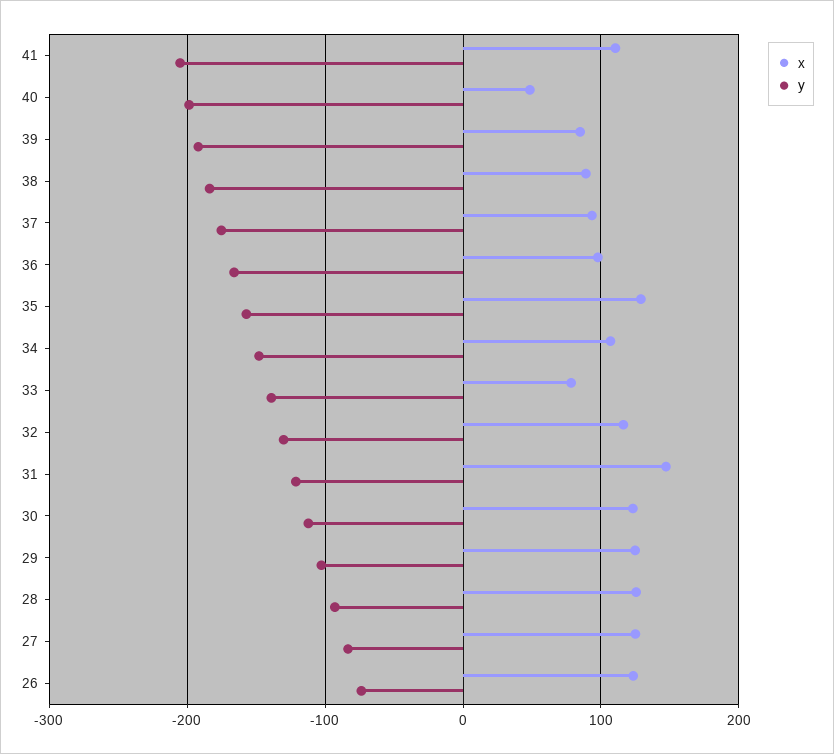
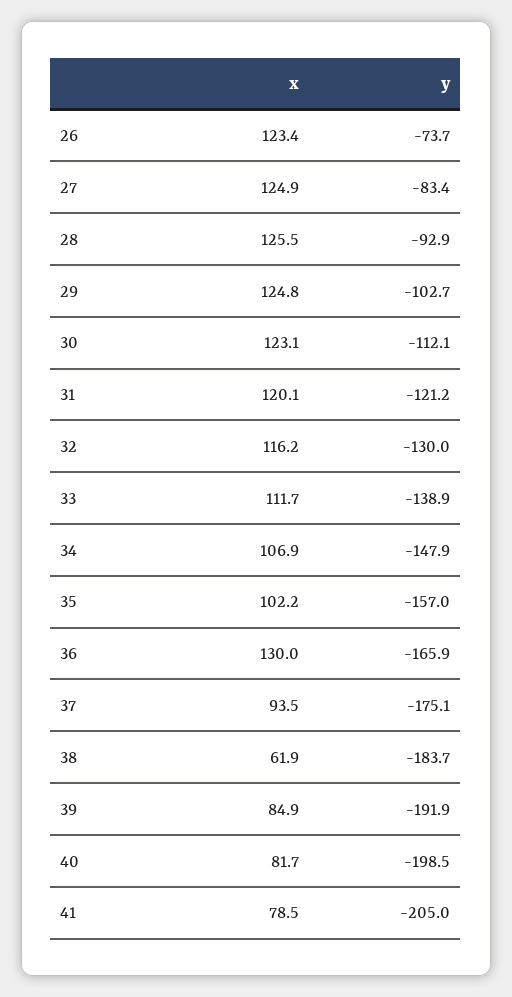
x, 41: 110 -> 78.5
x, 40: 50 -> 81.7
x, 38: 90 -> 61.9
x, 36: 100 -> 130
x, 35: 130 -> 102.2
x, 33: 80 -> 111.7
x, 31: 150 -> 120.1

